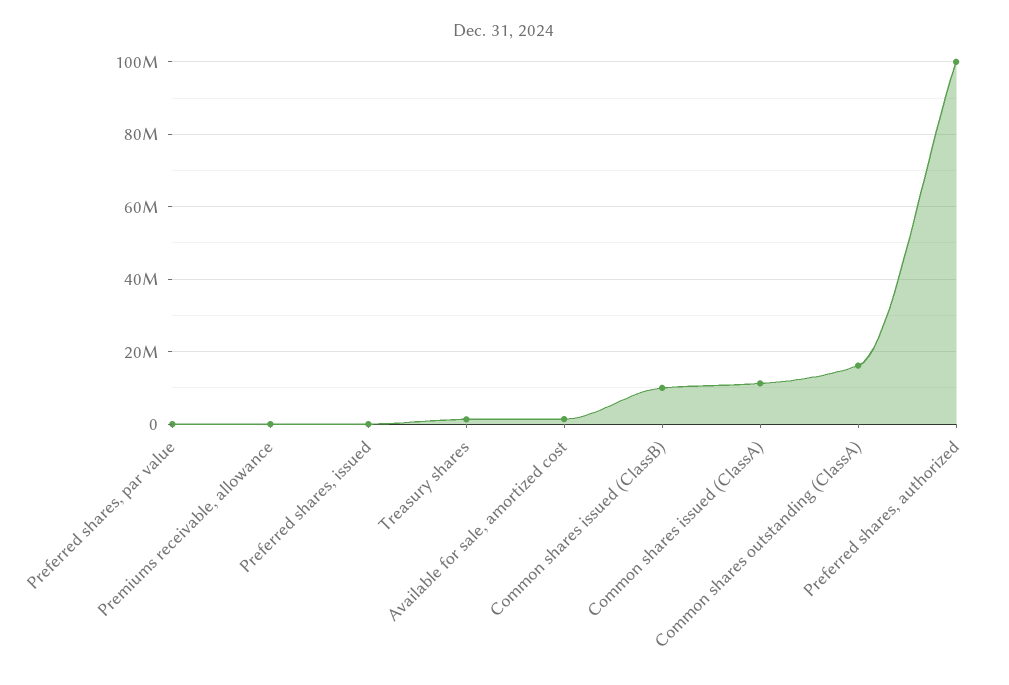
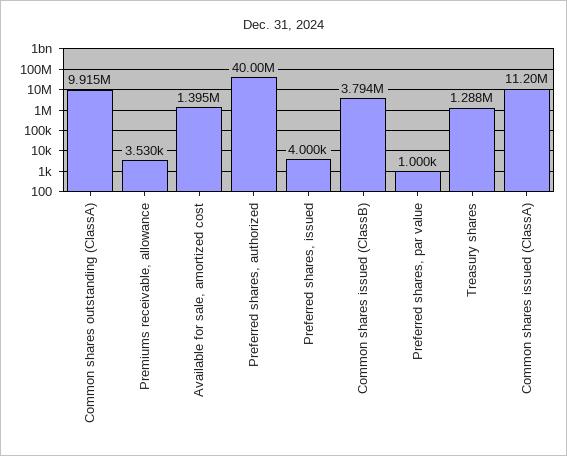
Common shares issued (ClassB): 10000000 -> 3794000
Common shares outstanding (ClassA): 16000000 -> 9915000
Preferred shares, authorized: 100000000 -> 40000000

